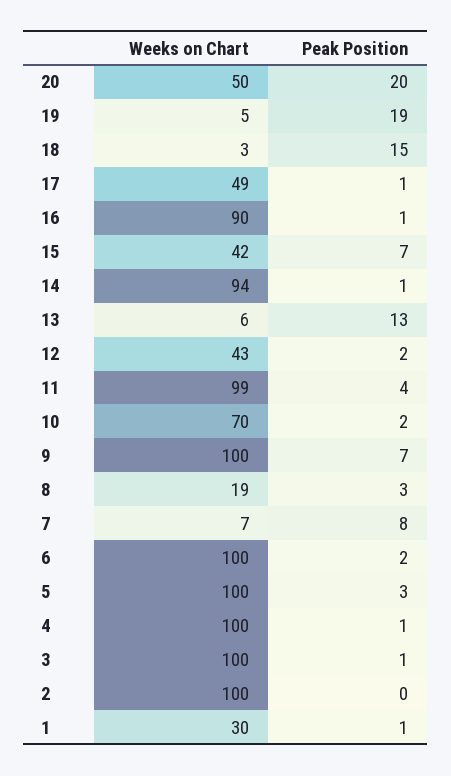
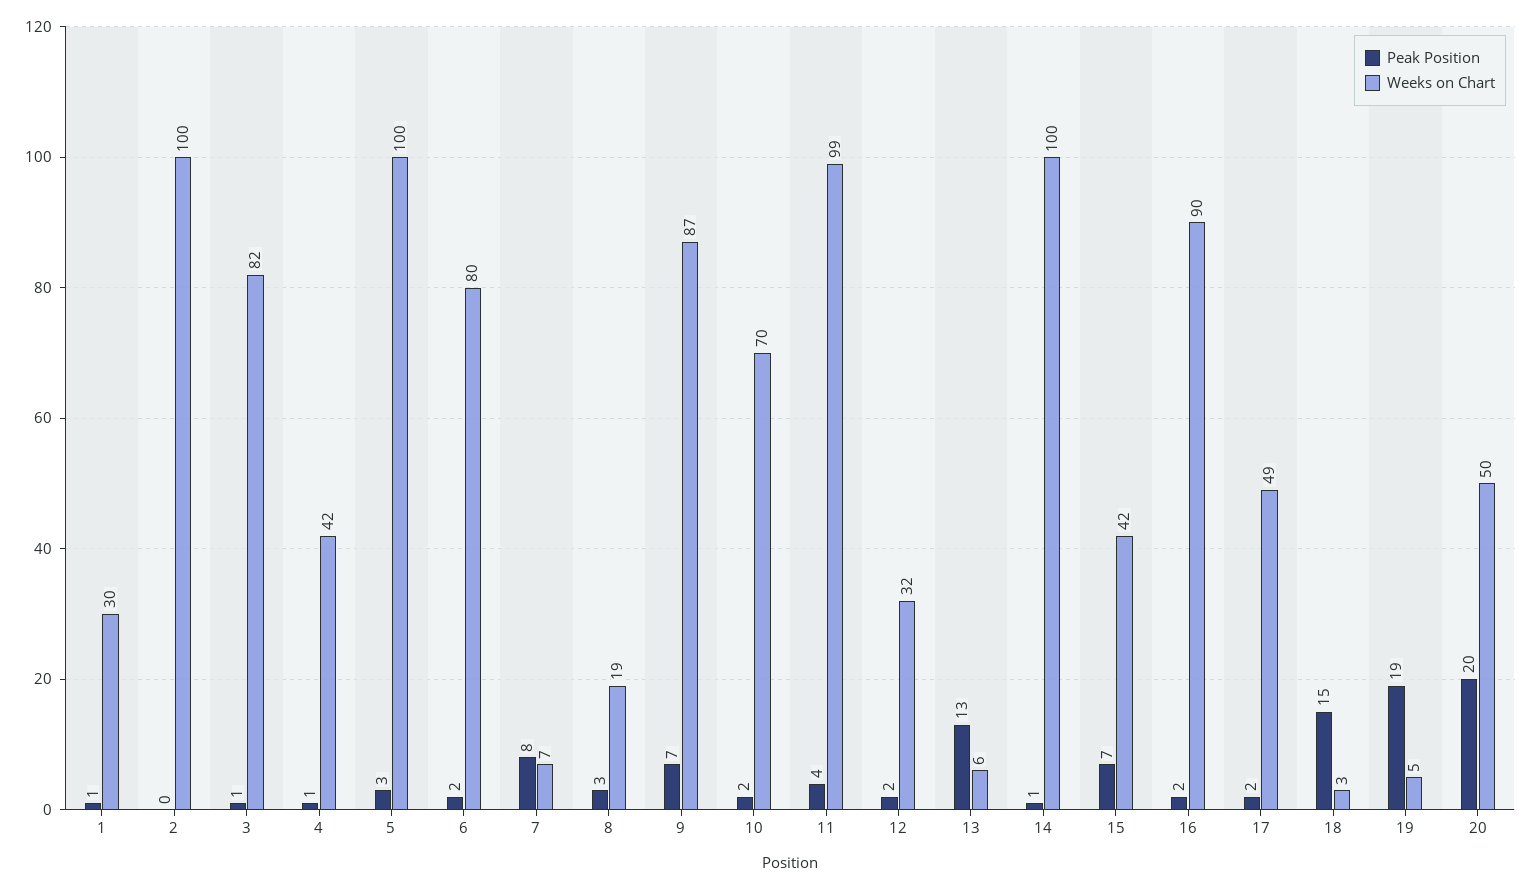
Peak Position, 17: 1 -> 2
Peak Position, 16: 1 -> 2
Weeks on Chart, 14: 94 -> 100
Weeks on Chart, 12: 43 -> 32
Weeks on Chart, 9: 100 -> 87
Weeks on Chart, 6: 100 -> 80
Weeks on Chart, 4: 100 -> 42
Weeks on Chart, 3: 100 -> 82

